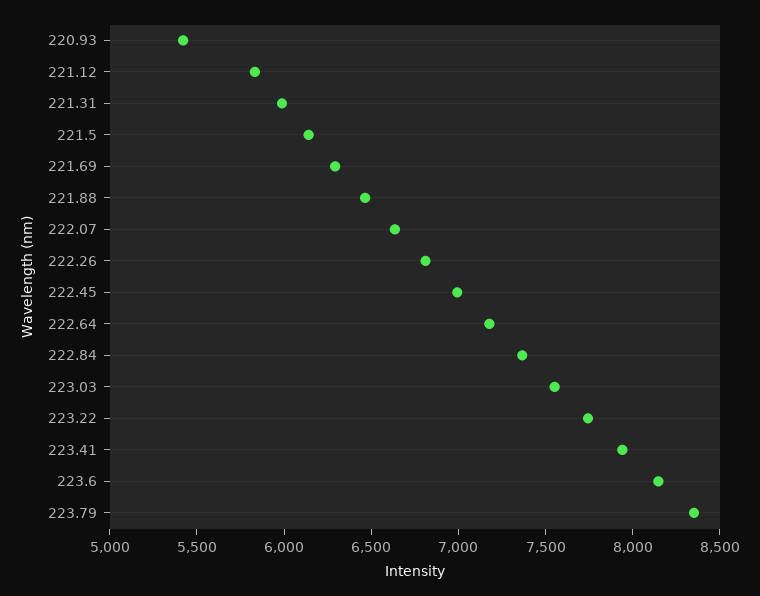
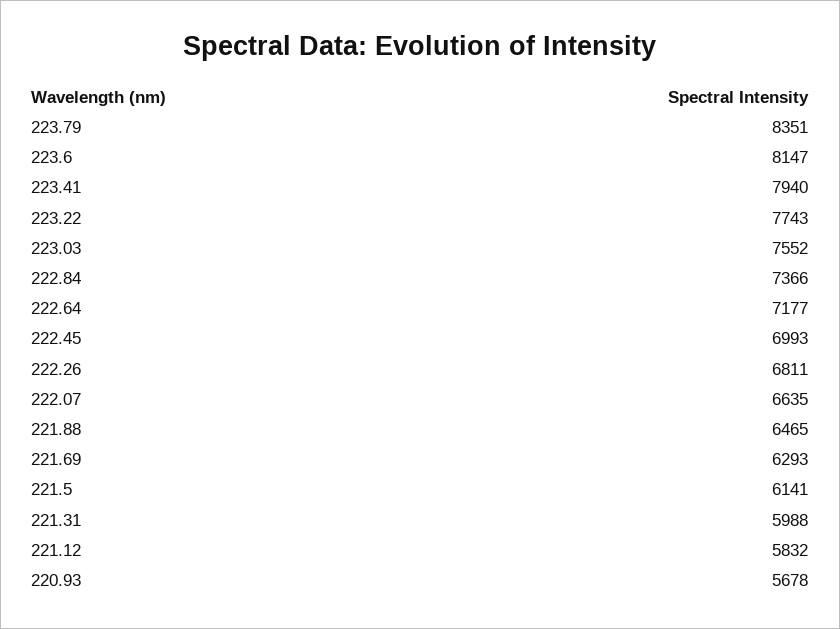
220.93: 5400 -> 5678

